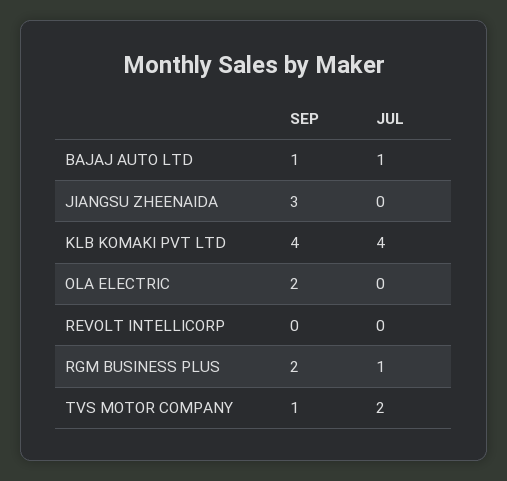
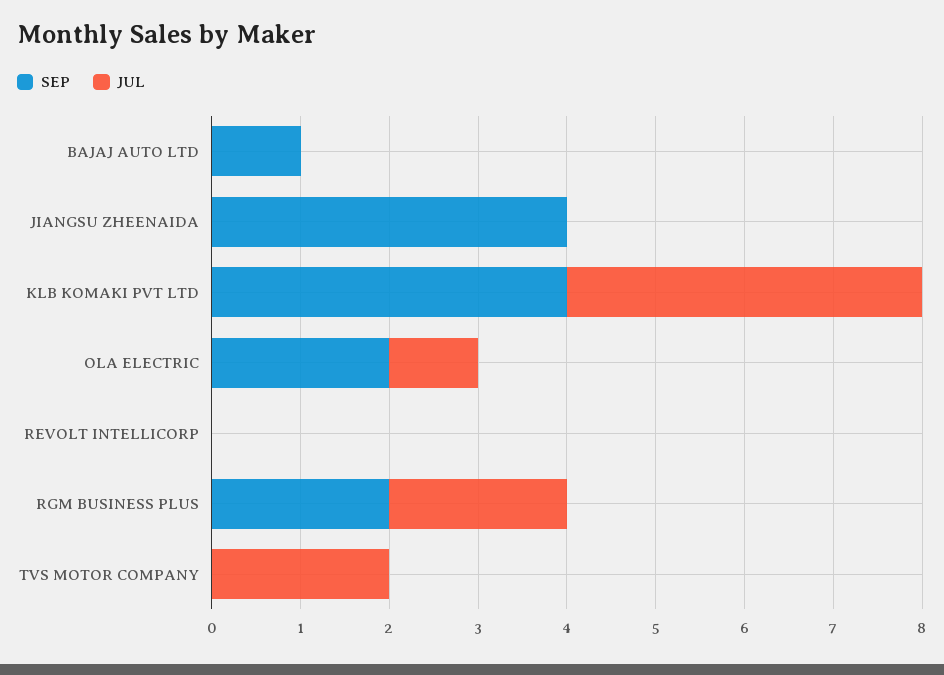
JUL, BAJAJ AUTO LTD: 1 -> 0
SEP, JIANGSU ZHEENAIDA: 3 -> 4
JUL, OLA ELECTRIC: 0 -> 1
JUL, RGM BUSINESS PLUS: 1 -> 2
SEP, TVS MOTOR COMPANY: 1 -> 0

